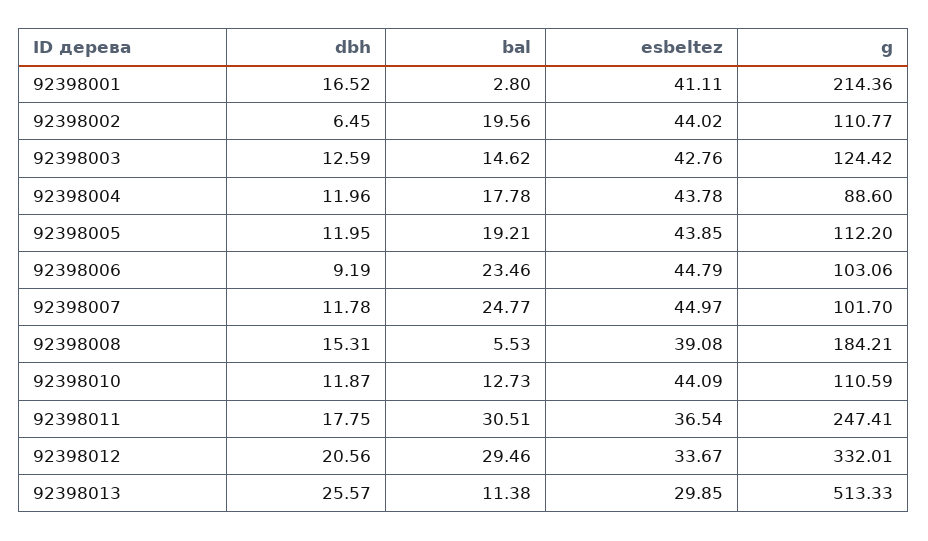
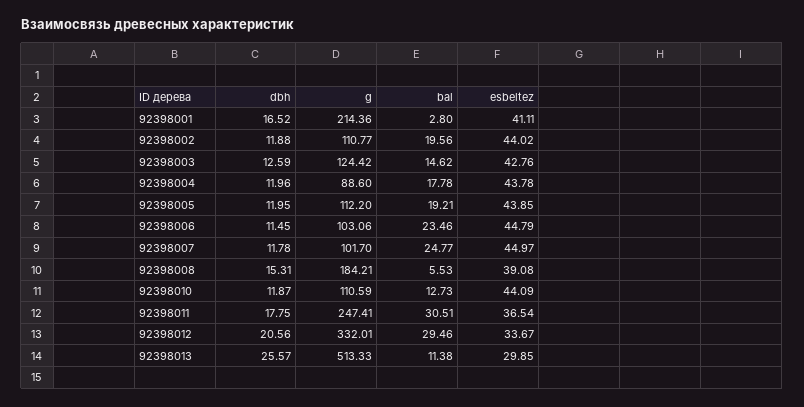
dbh, 92398002: 6.45 -> 11.88
dbh, 92398006: 9.19 -> 11.45

